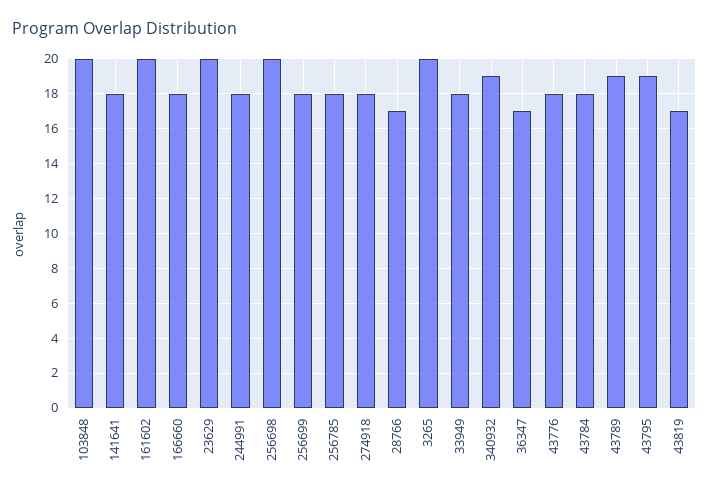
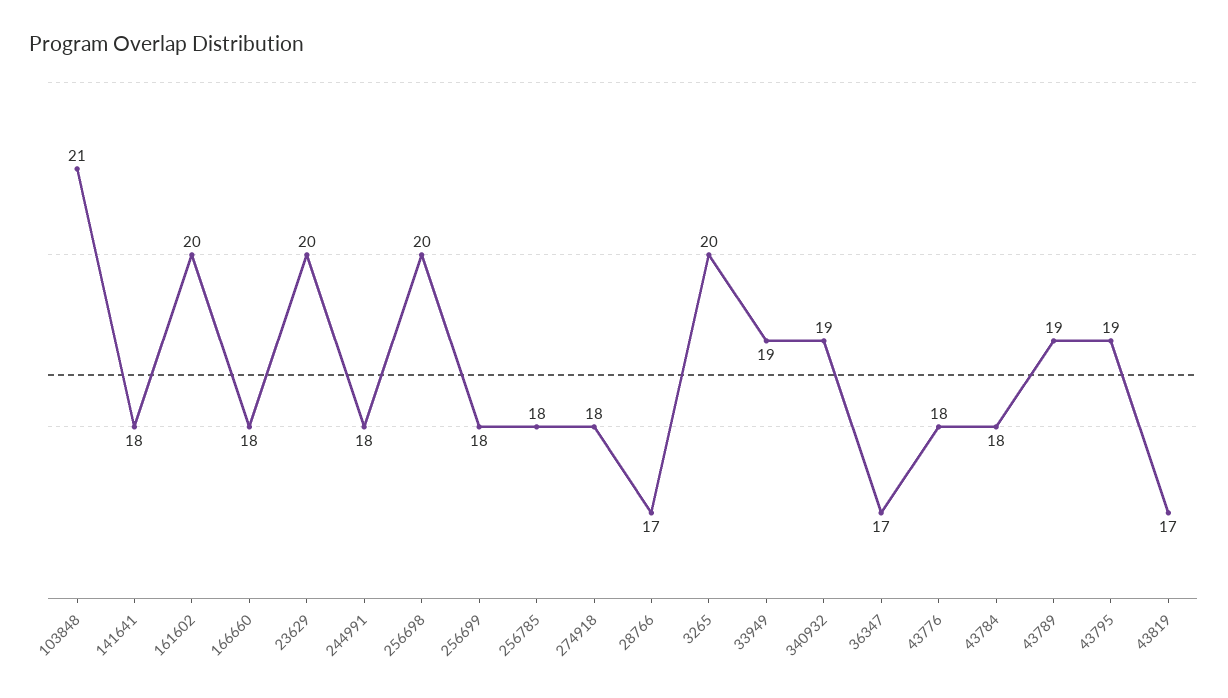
103848: 20 -> 21
33949: 18 -> 19

